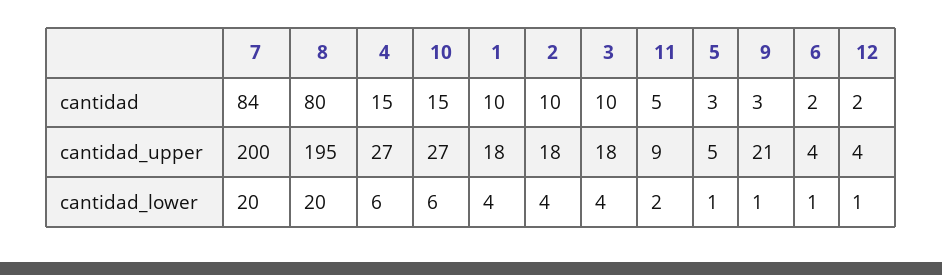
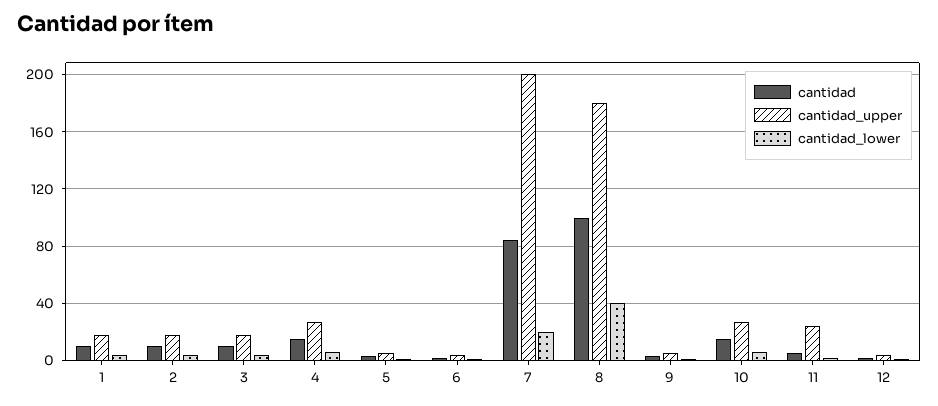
cantidad, 8: 80 -> 100
cantidad_upper, 8: 195 -> 180
cantidad_upper, 11: 9 -> 25
cantidad_upper, 9: 21 -> 5
cantidad_lower, 8: 20 -> 40

